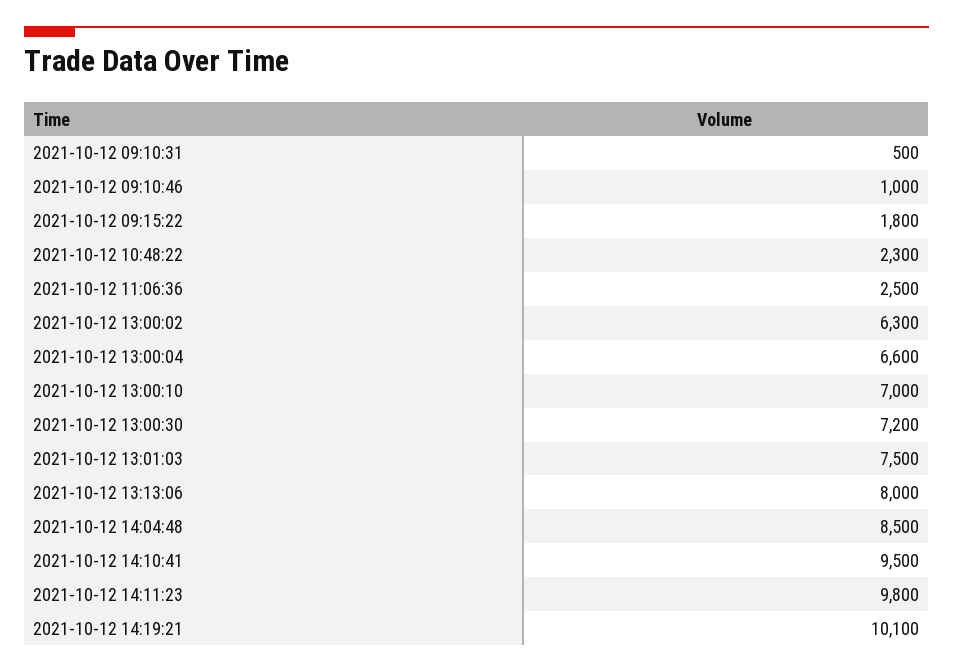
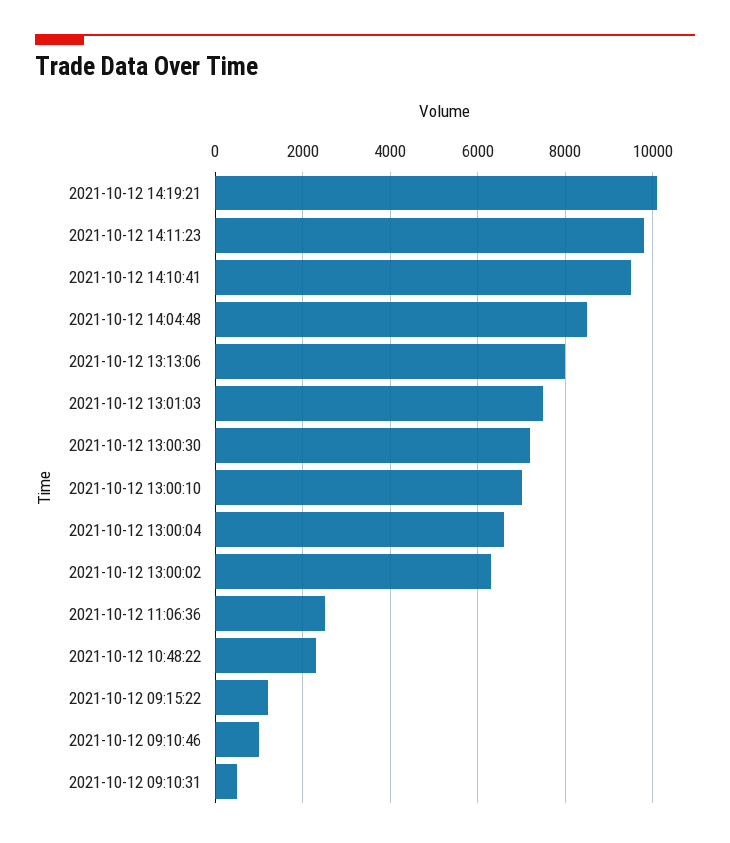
2021-10-12 09:15:22: 1800 -> 1200

